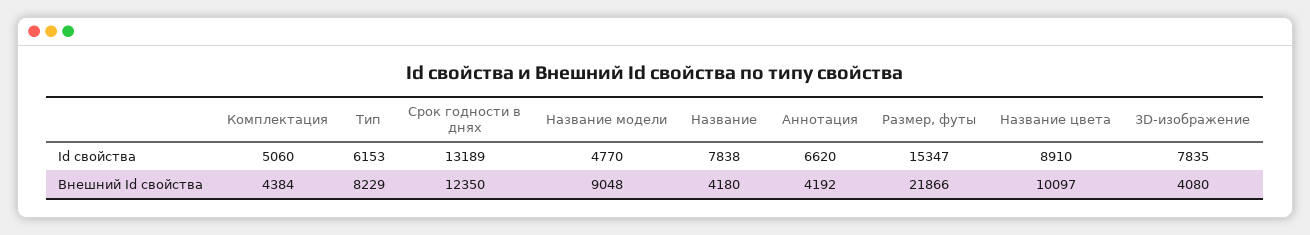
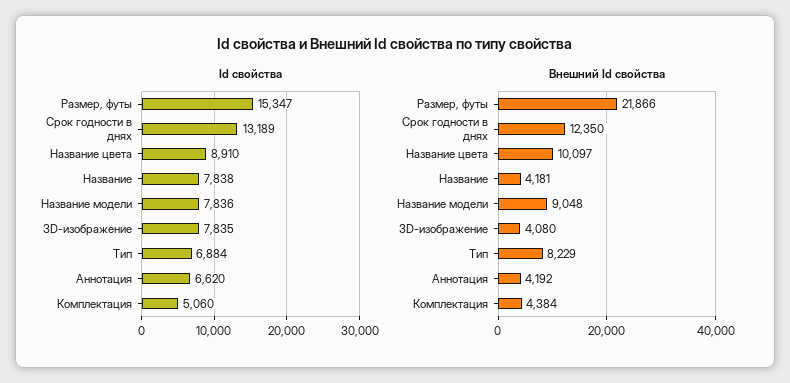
Id свойства, Тип: 6153 -> 6884
Id свойства, Название модели: 4770 -> 7836
Внешний Id свойства, Название: 4180 -> 4181

